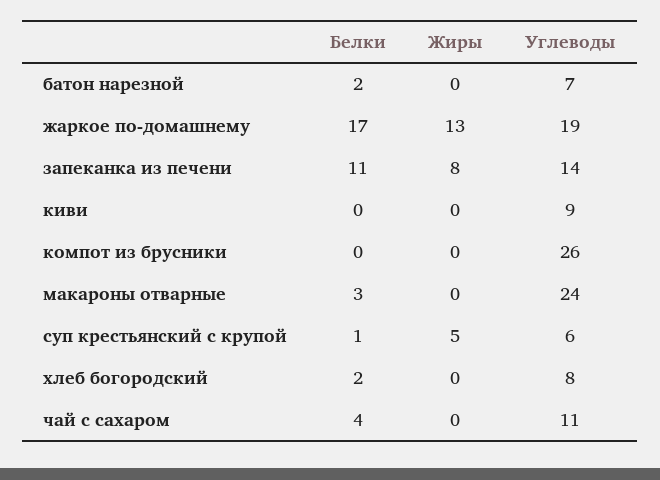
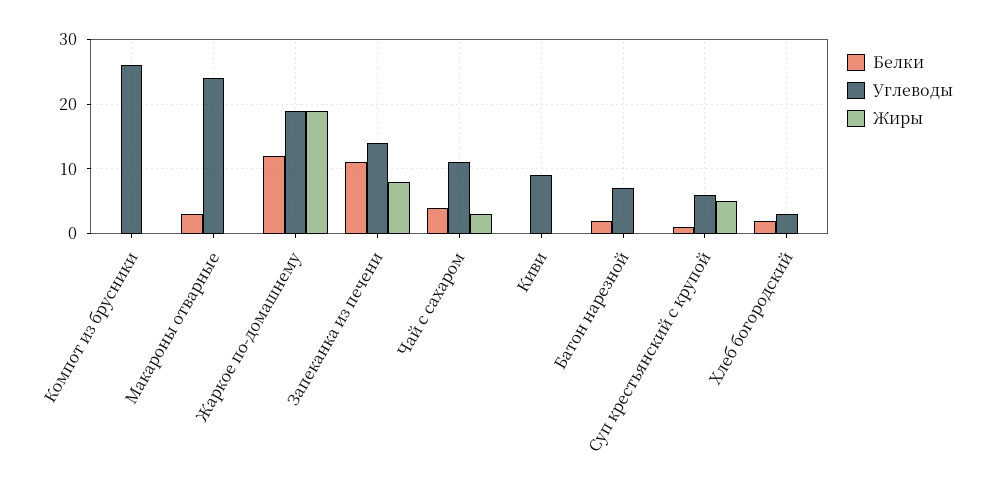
Белки, жаркое по-домашнему: 17 -> 12
Жиры, жаркое по-домашнему: 13 -> 19
Углеводы, хлеб богородский: 8 -> 3
Жиры, чай с сахаром: 0 -> 3

